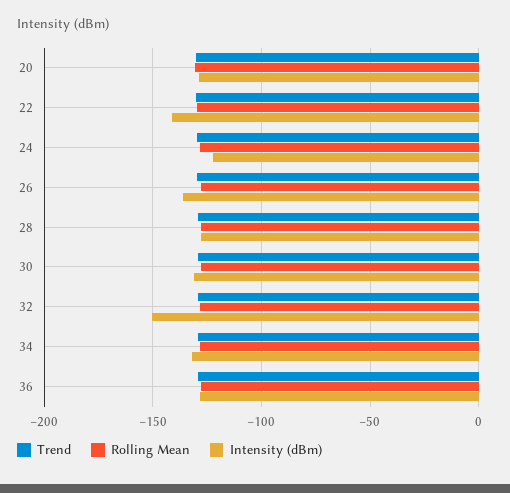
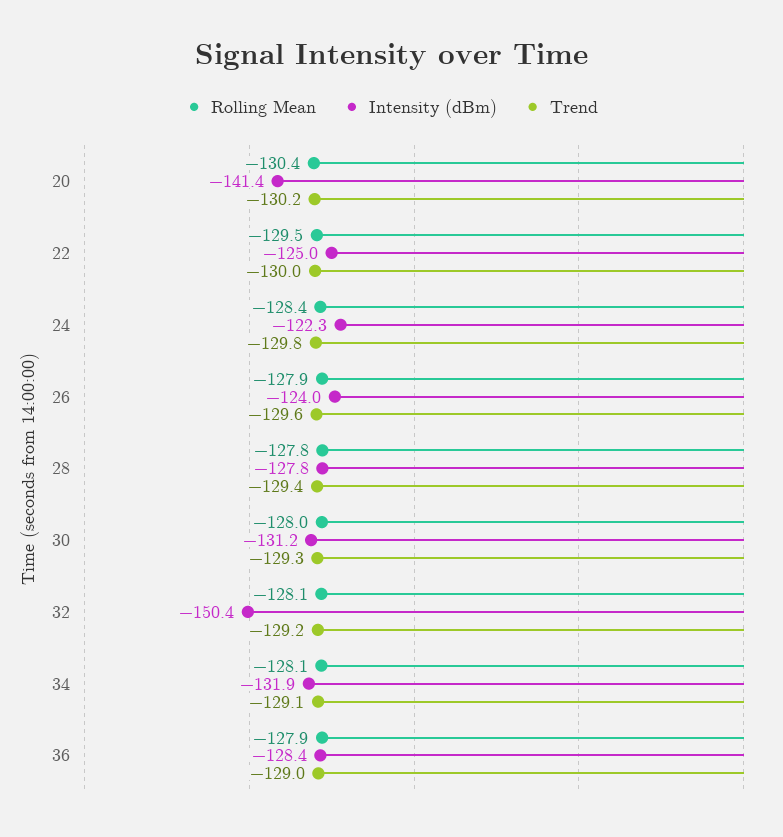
Intensity (dBm), 20: -130 -> -141.4
Intensity (dBm), 22: -140 -> -125
Intensity (dBm), 26: -135 -> -124

